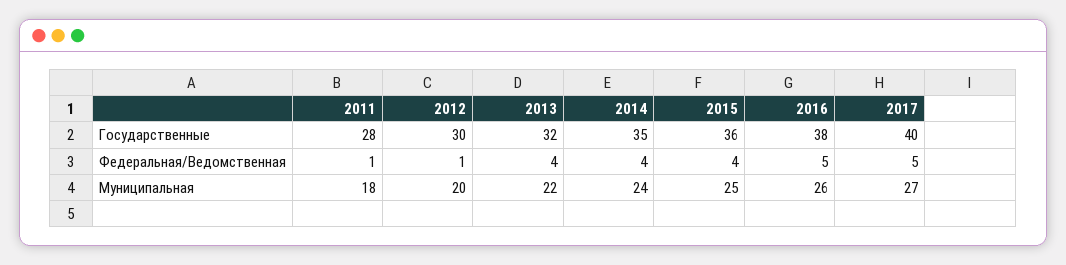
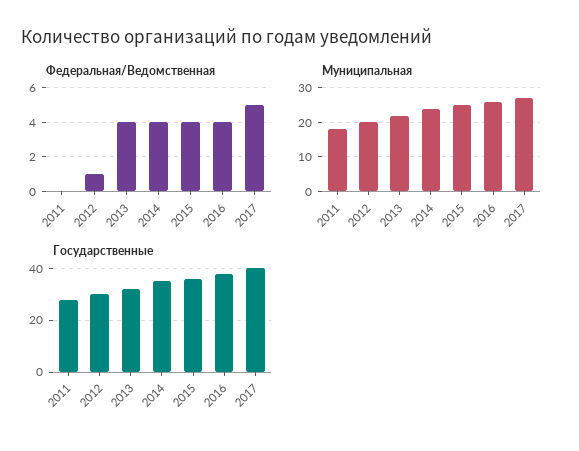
Федеральная/Ведомственная, 2011: 1 -> 0
Федеральная/Ведомственная, 2016: 5 -> 4

